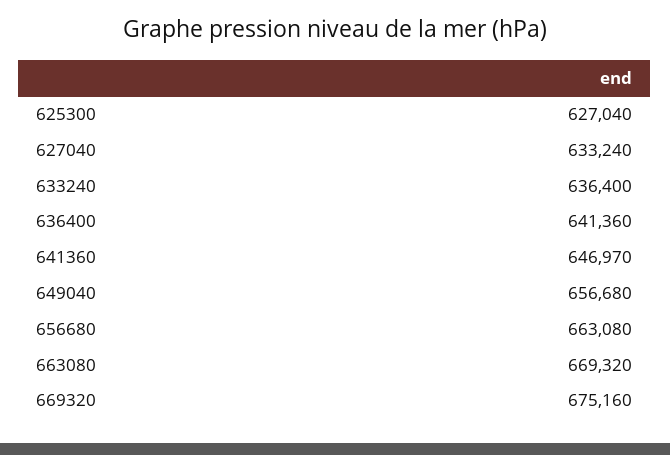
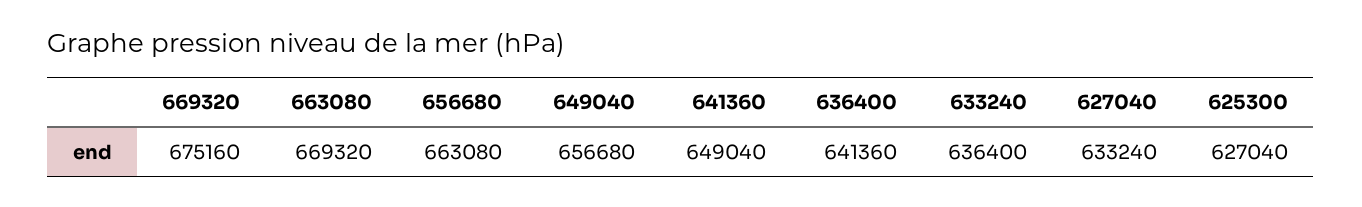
641360: 646970 -> 649040

